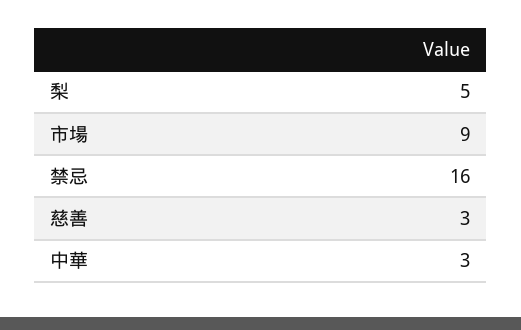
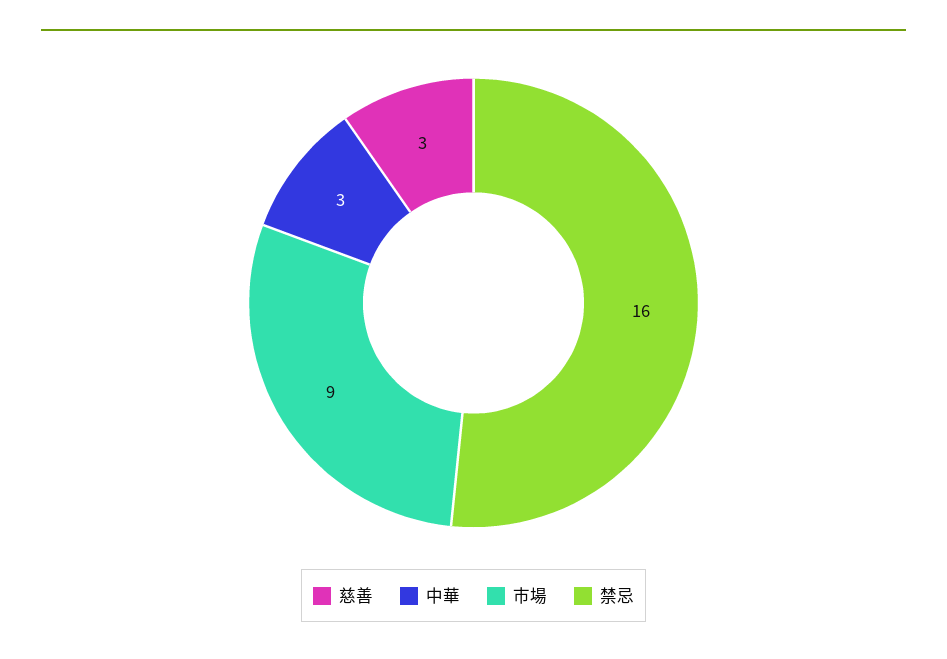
梨: 5 -> none

